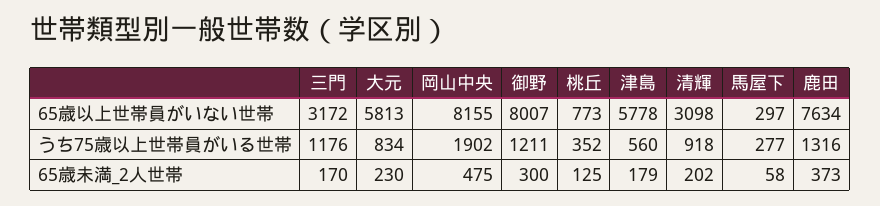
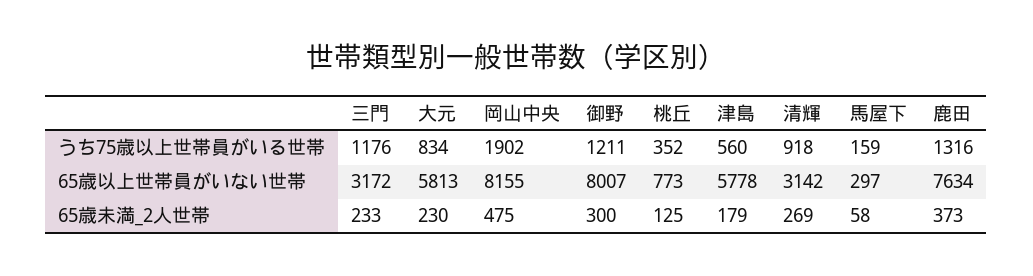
清輝, 65歳以上世帯員がいない世帯: 3098 -> 3142
馬屋下, うち75歳以上世帯員がいる世帯: 277 -> 159
三門, 65歳未満_2人世帯: 170 -> 233
清輝, 65歳未満_2人世帯: 202 -> 269

